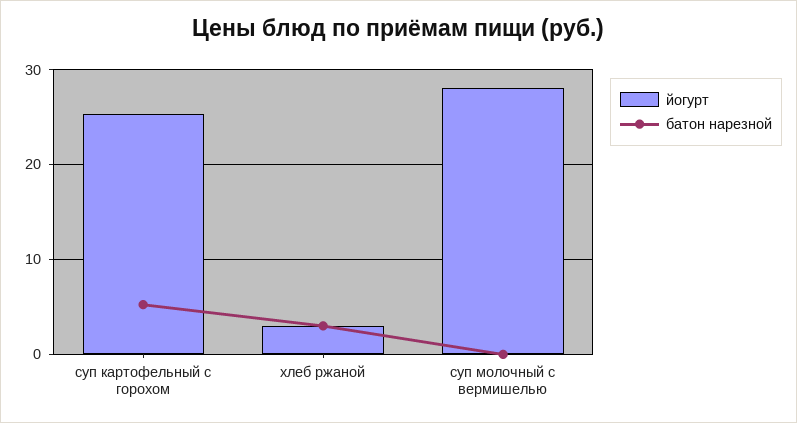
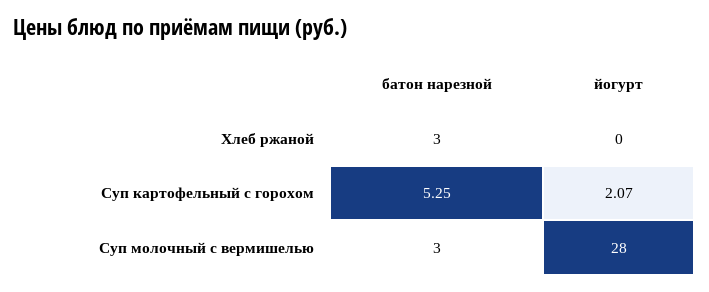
йогурт, суп картофельный с горохом: 25 -> 2.07
йогурт, хлеб ржаной: 3 -> 0
батон нарезной, суп молочный с вермишелью: 0 -> 3

